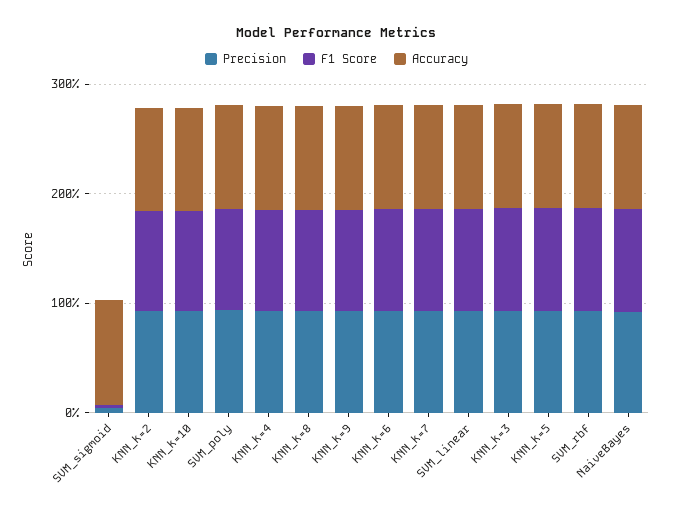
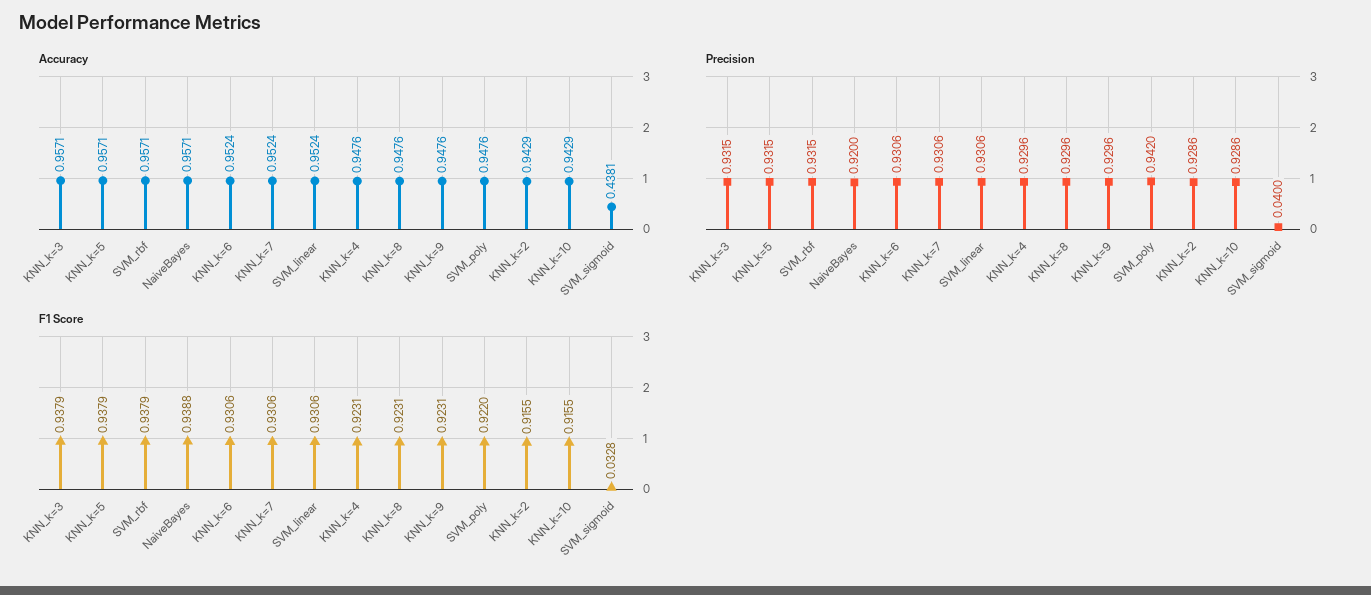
Accuracy, SVM_sigmoid: 1 -> 0.4381

